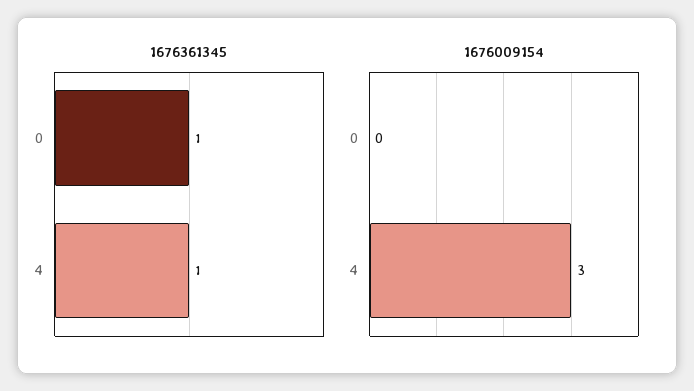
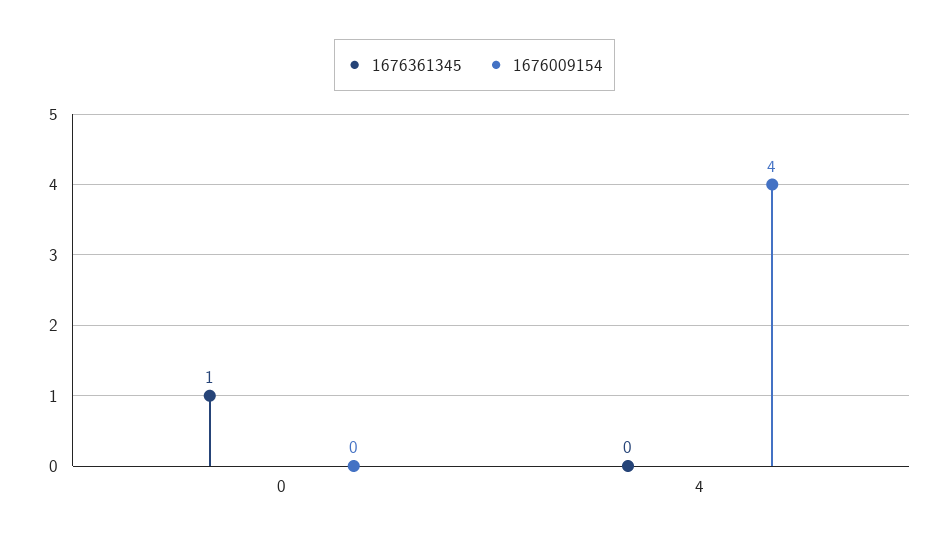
1676361345, 4: 1 -> 0
1676009154, 4: 3 -> 4

